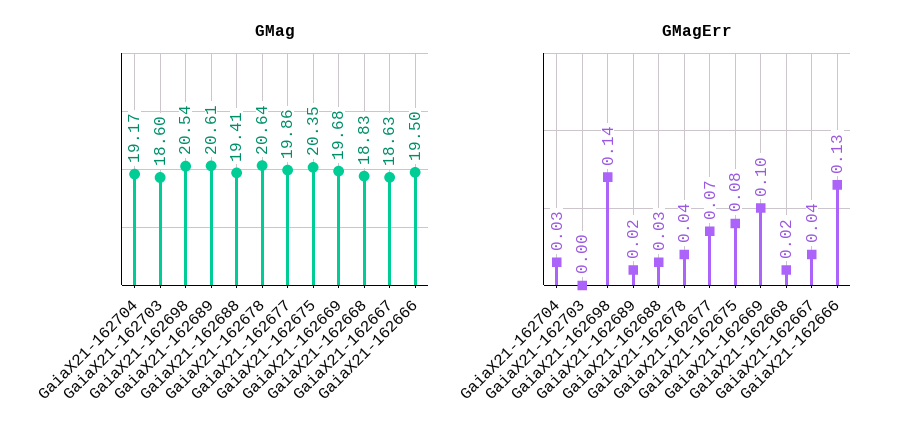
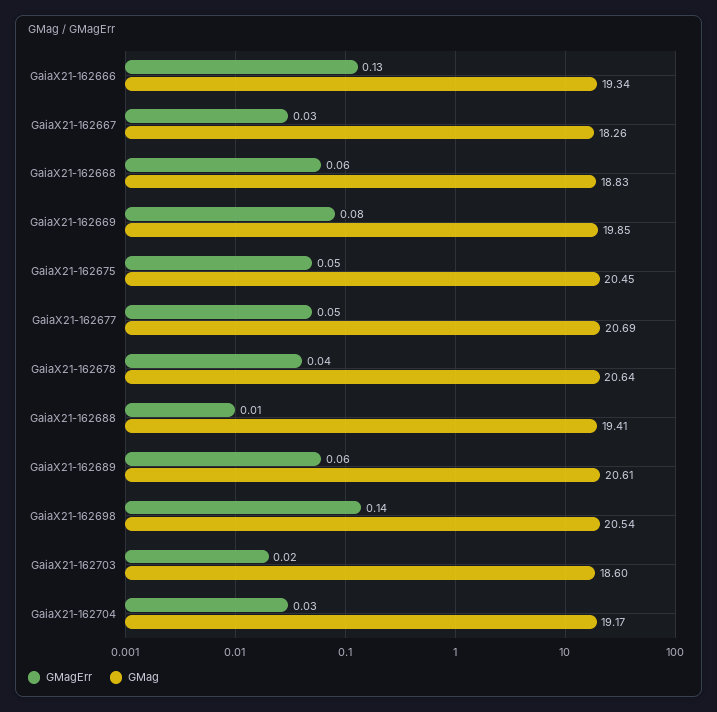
GMag, GaiaX21-162677: 19.86 -> 20.69
GMag, GaiaX21-162675: 20.35 -> 20.45
GMag, GaiaX21-162669: 19.68 -> 19.85
GMag, GaiaX21-162667: 18.63 -> 18.26
GMag, GaiaX21-162666: 19.5 -> 19.34
GMagErr, GaiaX21-162703: 0 -> 0.02
GMagErr, GaiaX21-162689: 0.02 -> 0.06
GMagErr, GaiaX21-162688: 0.03 -> 0.01
GMagErr, GaiaX21-162677: 0.07 -> 0.05
GMagErr, GaiaX21-162675: 0.08 -> 0.05
GMagErr, GaiaX21-162669: 0.1 -> 0.08
GMagErr, GaiaX21-162668: 0.02 -> 0.06
GMagErr, GaiaX21-162667: 0.04 -> 0.03

